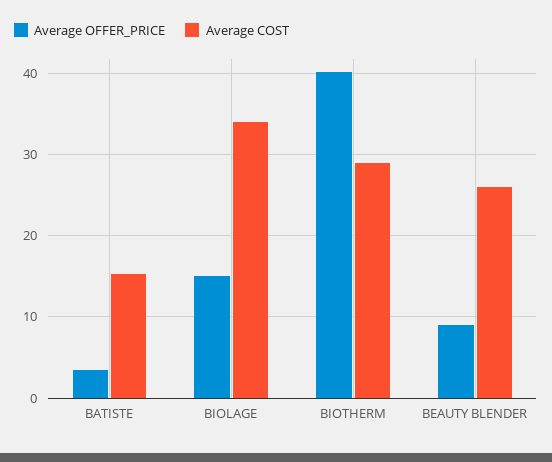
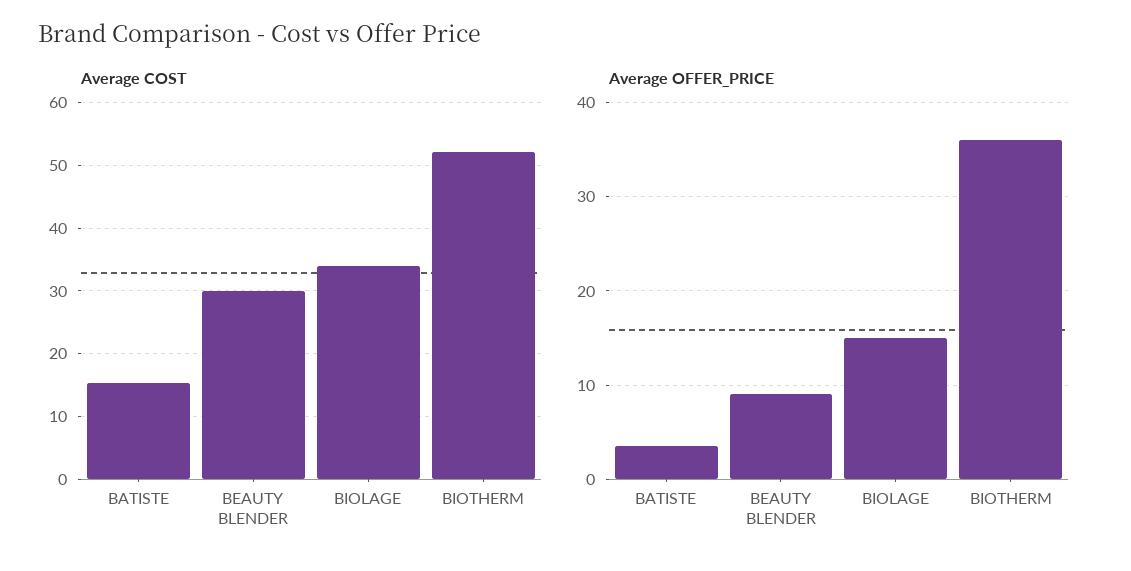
Average OFFER_PRICE, BIOTHERM: 40 -> 36
Average COST, BIOTHERM: 29 -> 52
Average COST, BEAUTY BLENDER: 26 -> 30

